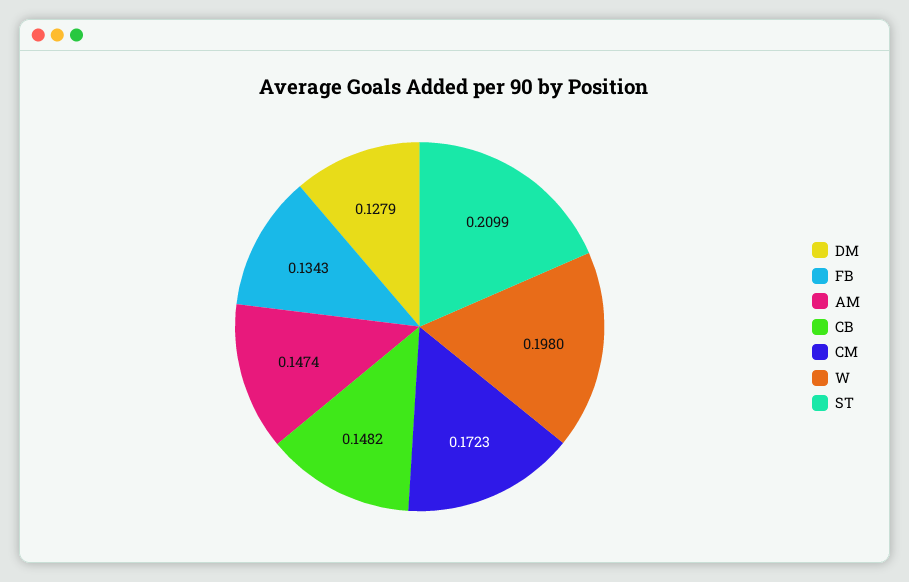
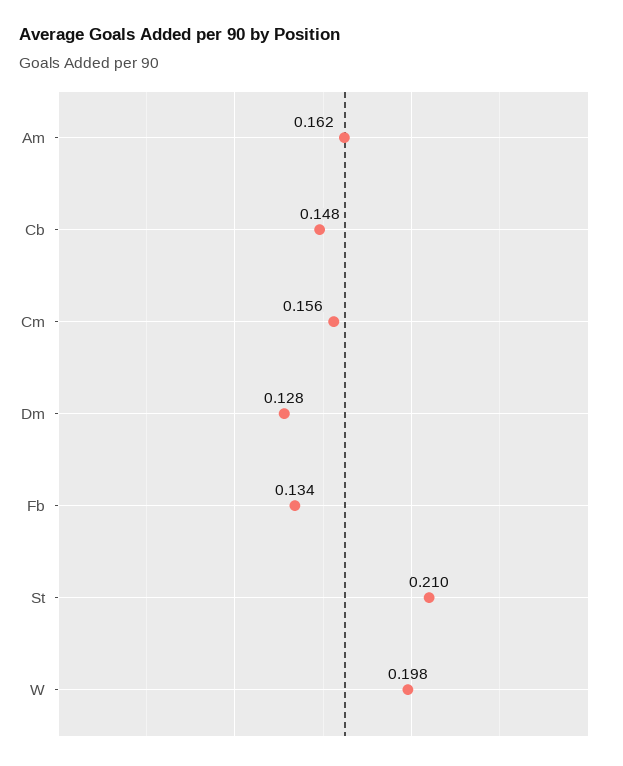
AM: 0.1474 -> 0.162
CM: 0.1723 -> 0.156

